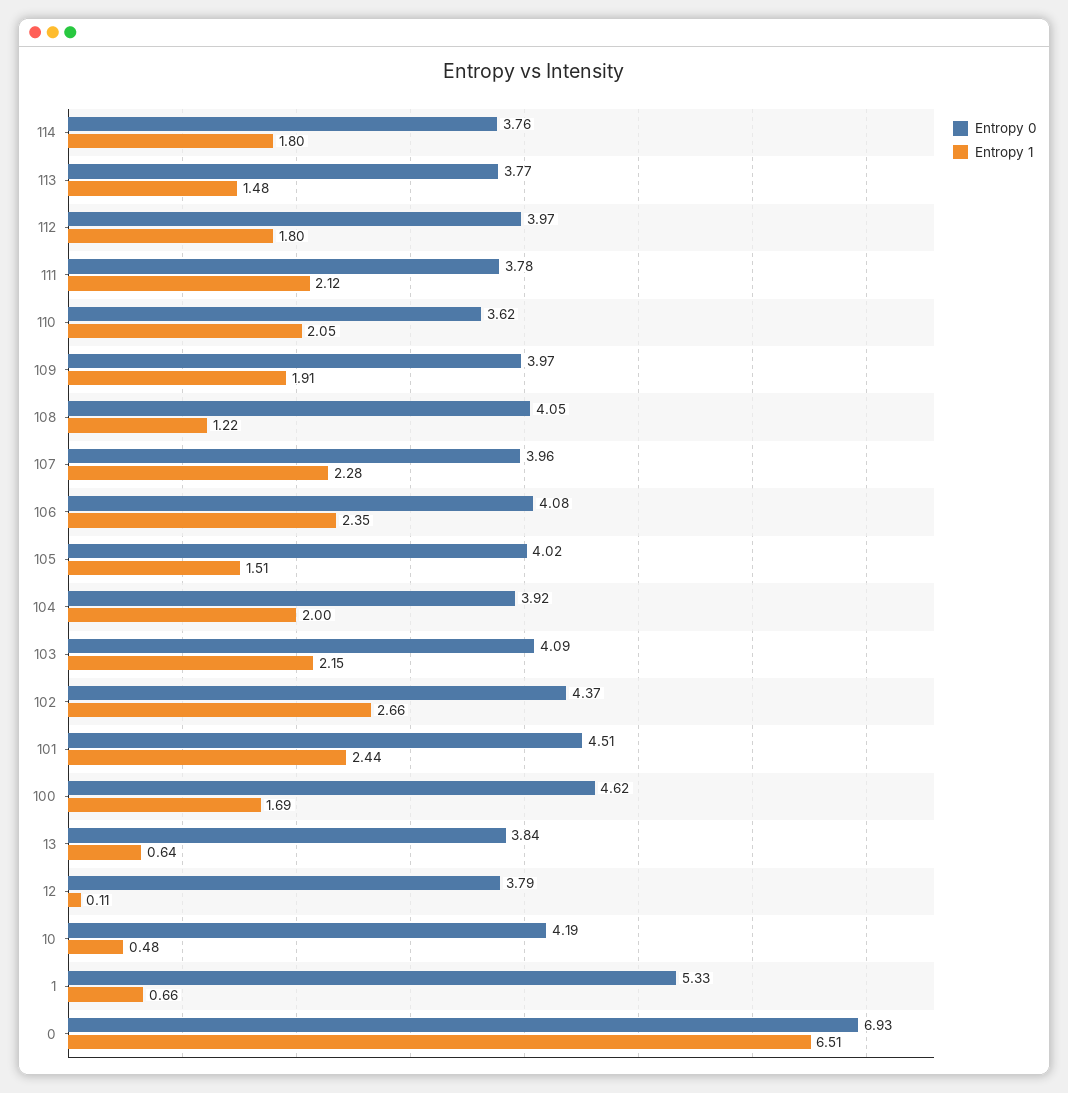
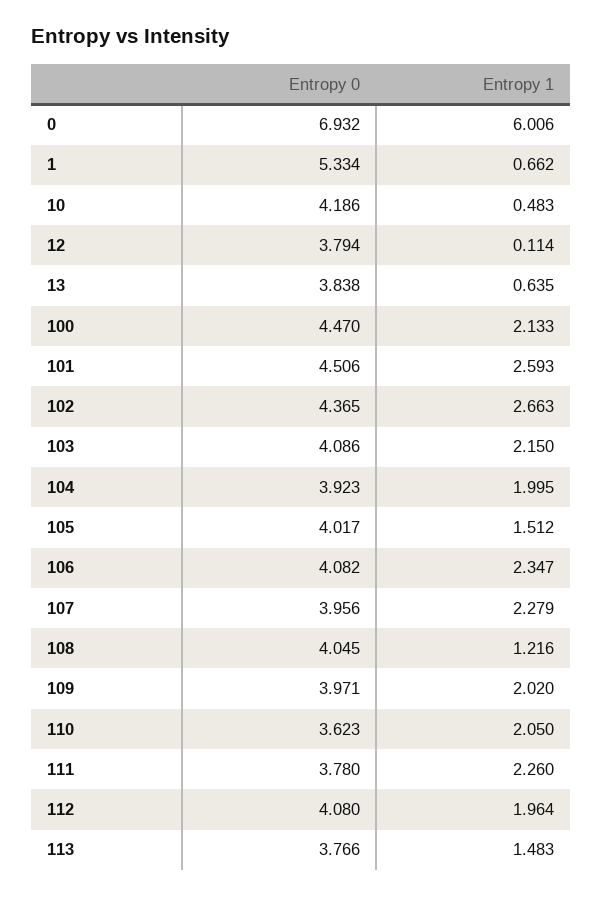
Entropy 0, 114: 3.76 -> none
Entropy 1, 114: 1.8 -> none
Entropy 0, 112: 3.97 -> 4.08
Entropy 1, 112: 1.8 -> 1.964
Entropy 1, 111: 2.12 -> 2.26
Entropy 1, 109: 1.91 -> 2.02
Entropy 1, 101: 2.44 -> 2.593
Entropy 0, 100: 4.62 -> 4.47
Entropy 1, 100: 1.69 -> 2.133
Entropy 1, 0: 6.51 -> 6.006

